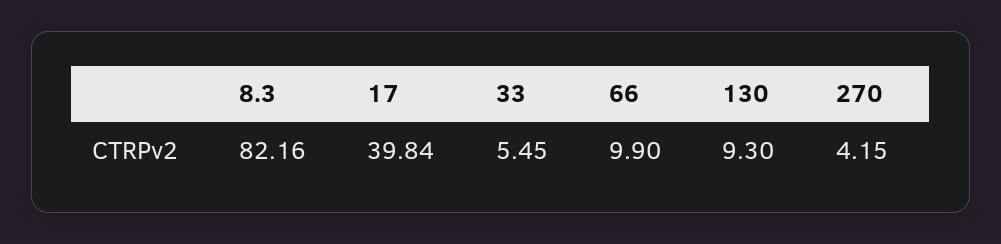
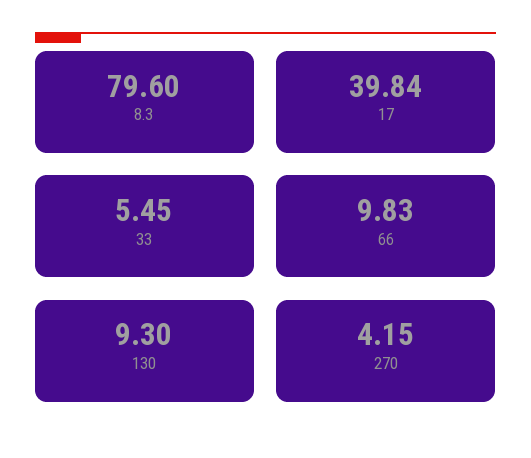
8.3: 82.16 -> 79.6
66: 9.9 -> 9.83

